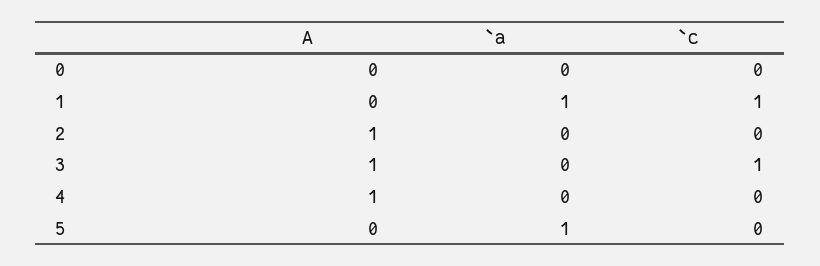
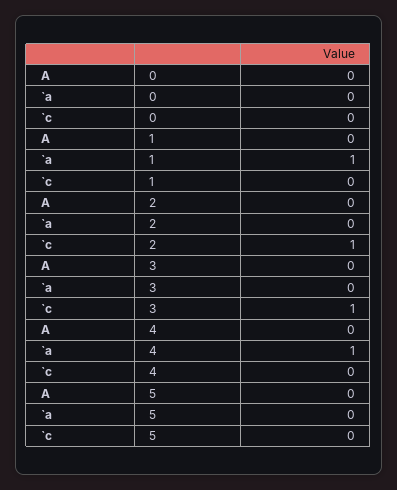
`c, 1: 1 -> 0
A, 2: 1 -> 0
`c, 2: 0 -> 1
A, 3: 1 -> 0
A, 4: 1 -> 0
`a, 4: 0 -> 1
`a, 5: 1 -> 0

